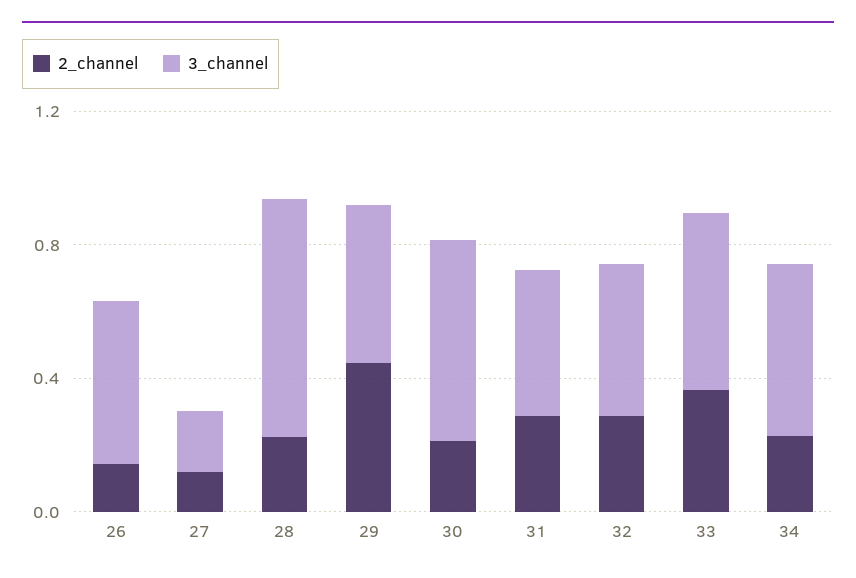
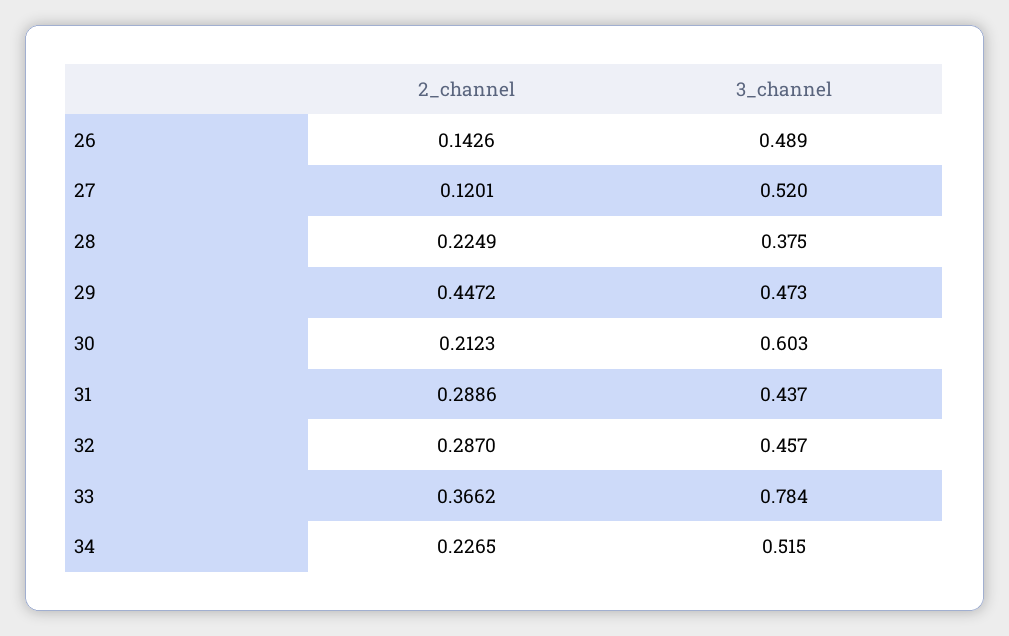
3_channel, 27: 0.2 -> 0.52
3_channel, 28: 0.7 -> 0.375
3_channel, 33: 0.5 -> 0.784

